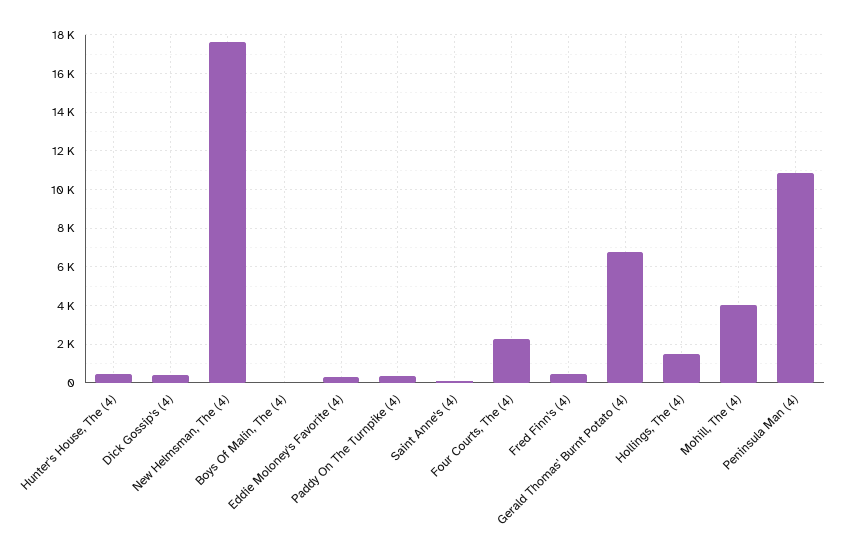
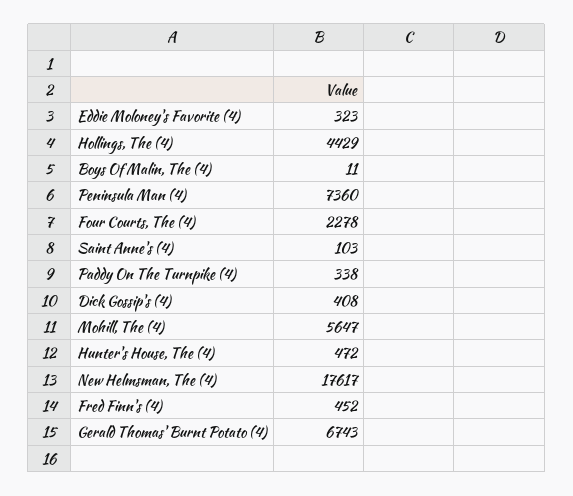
Hollings, The (4): 1500 -> 4429
Mohill, The (4): 4000 -> 5647
Peninsula Man (4): 11000 -> 7360

